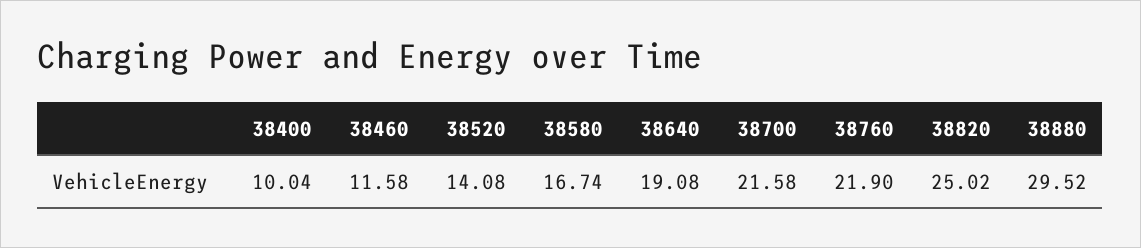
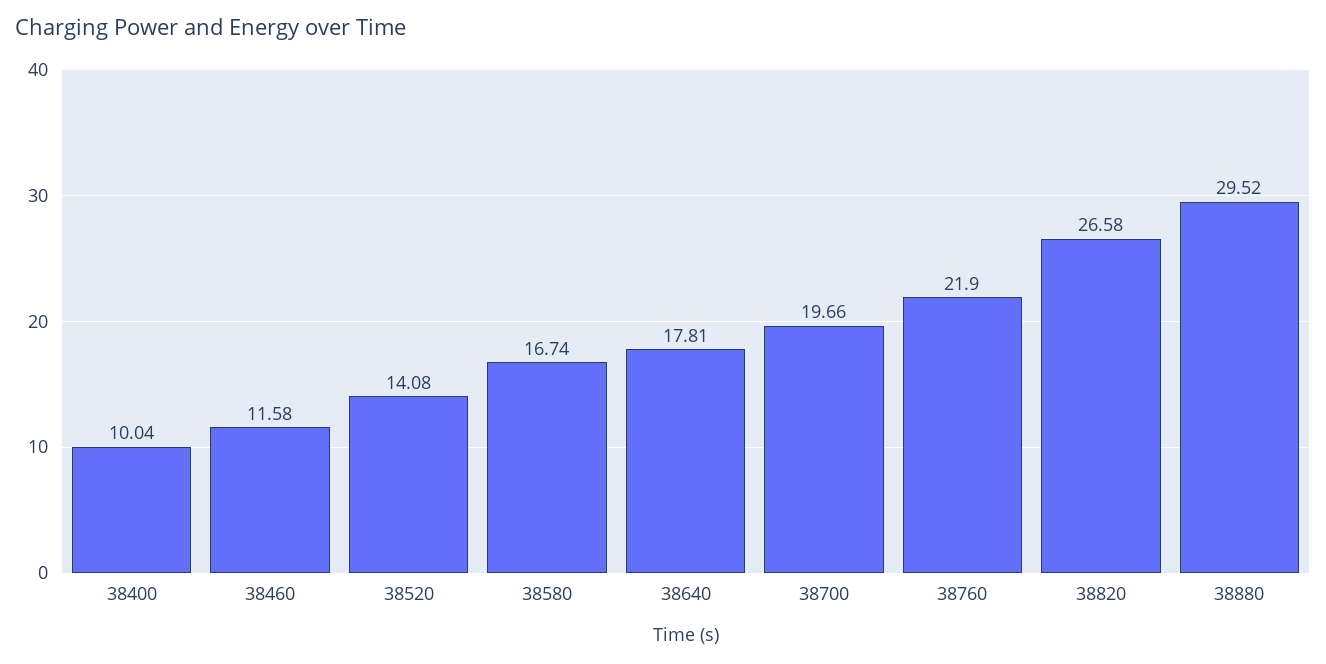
38640: 19.08 -> 17.81
38700: 21.58 -> 19.66
38820: 25.02 -> 26.58

